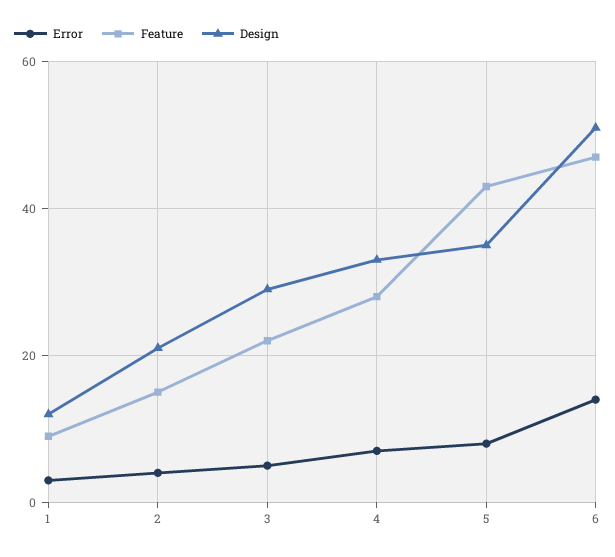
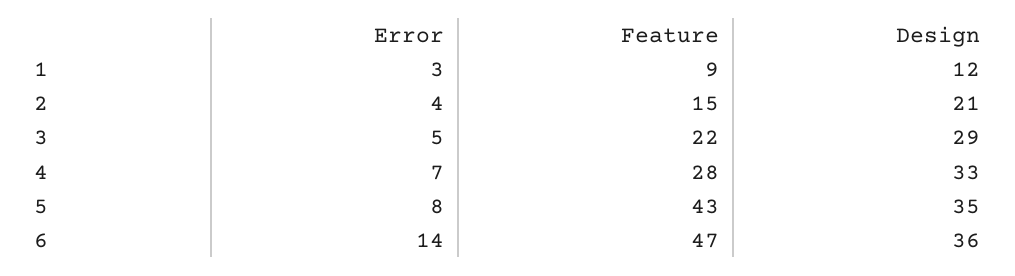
Design, 6: 50 -> 36

